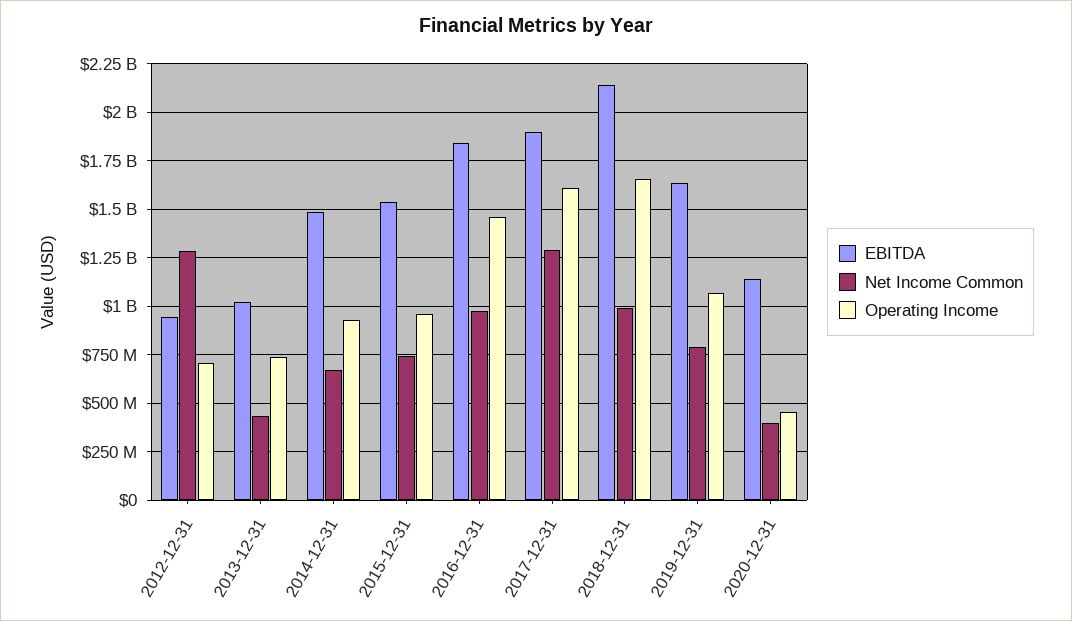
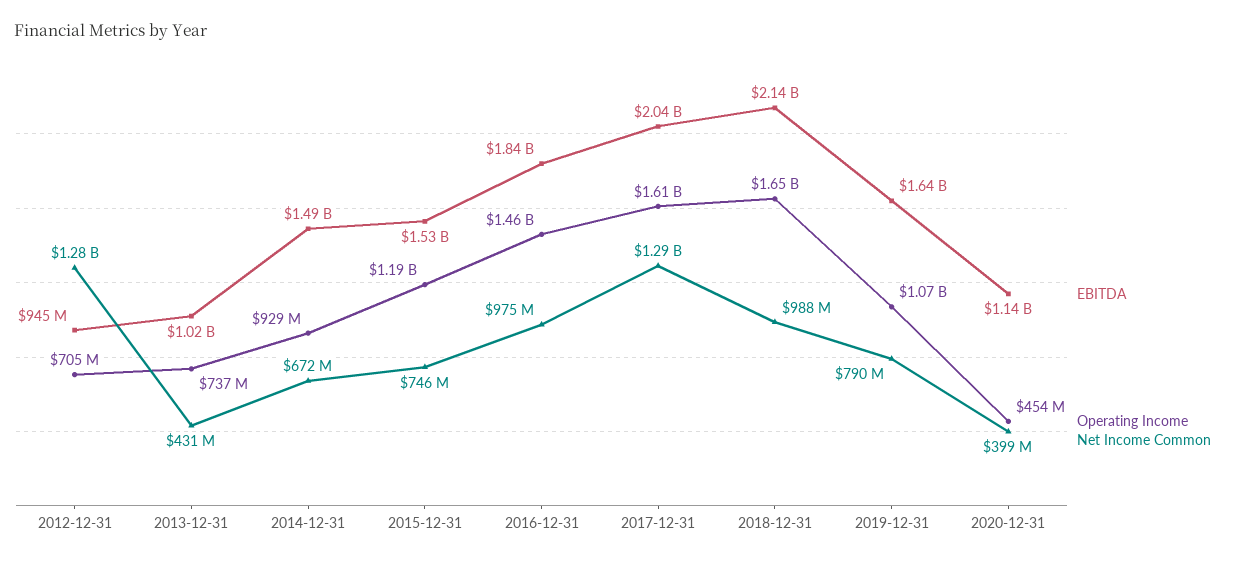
Operating Income, 2015-12-31: 950000000 -> 1190000000
EBITDA, 2017-12-31: 1900000000 -> 2040000000

